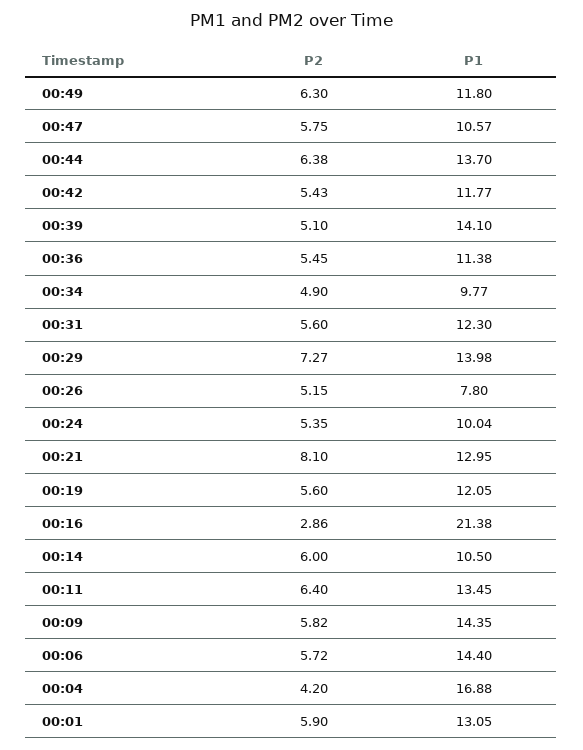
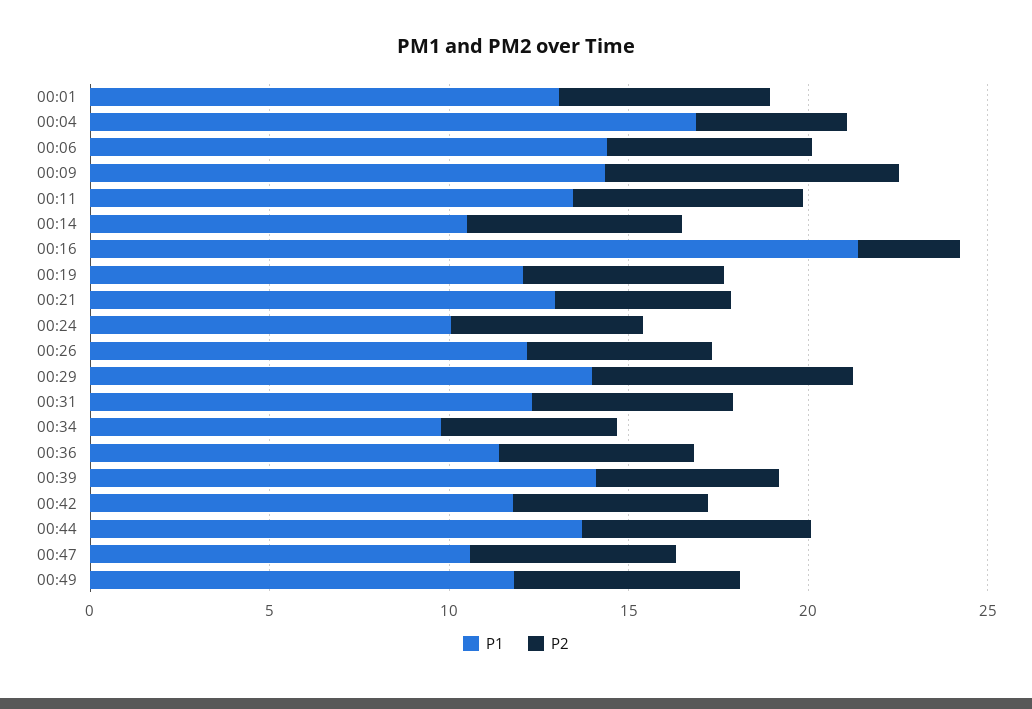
P1, 00:26: 7.8 -> 12
P2, 00:21: 8.1 -> 5
P2, 00:09: 5.82 -> 8

